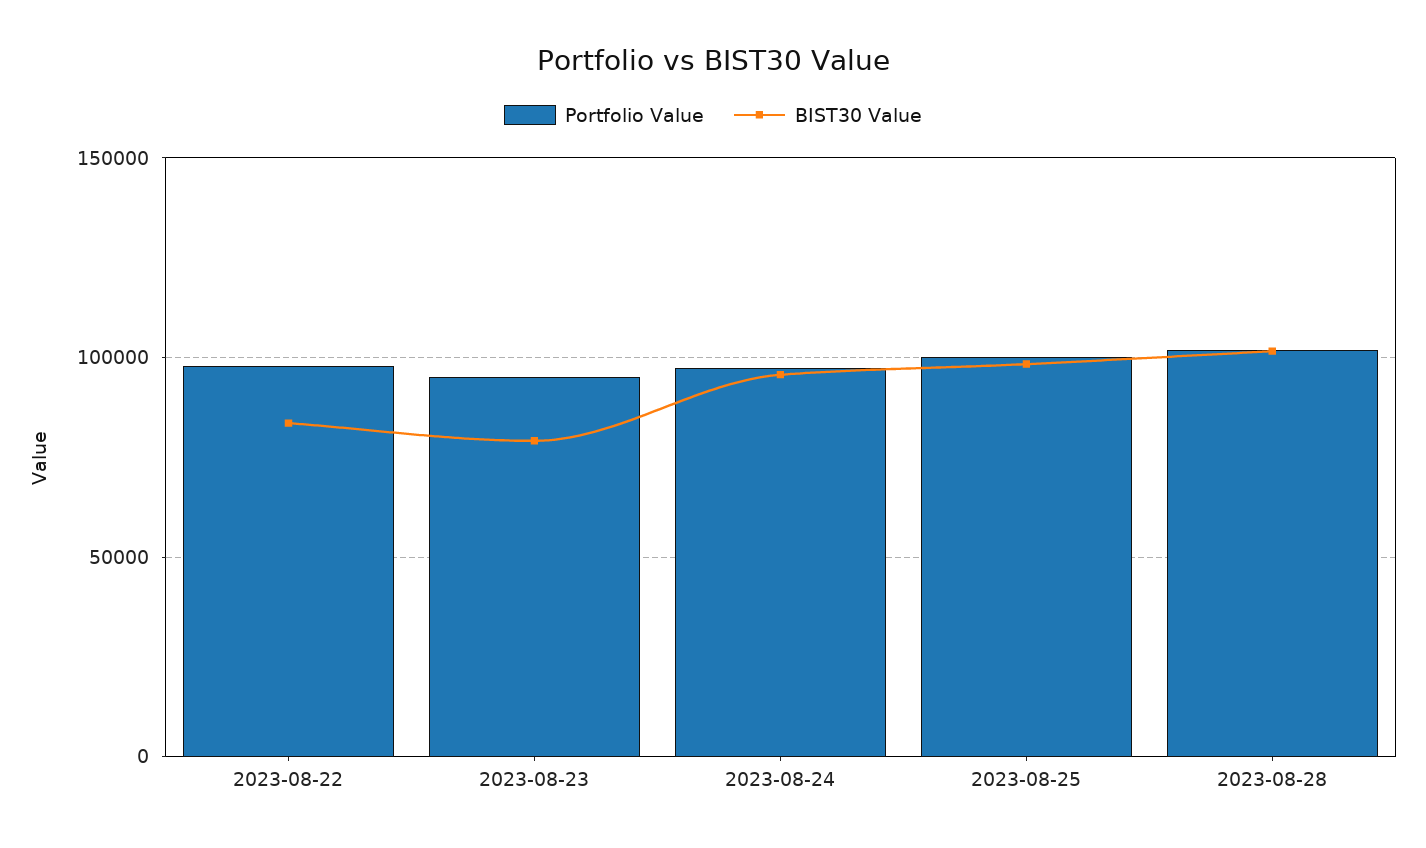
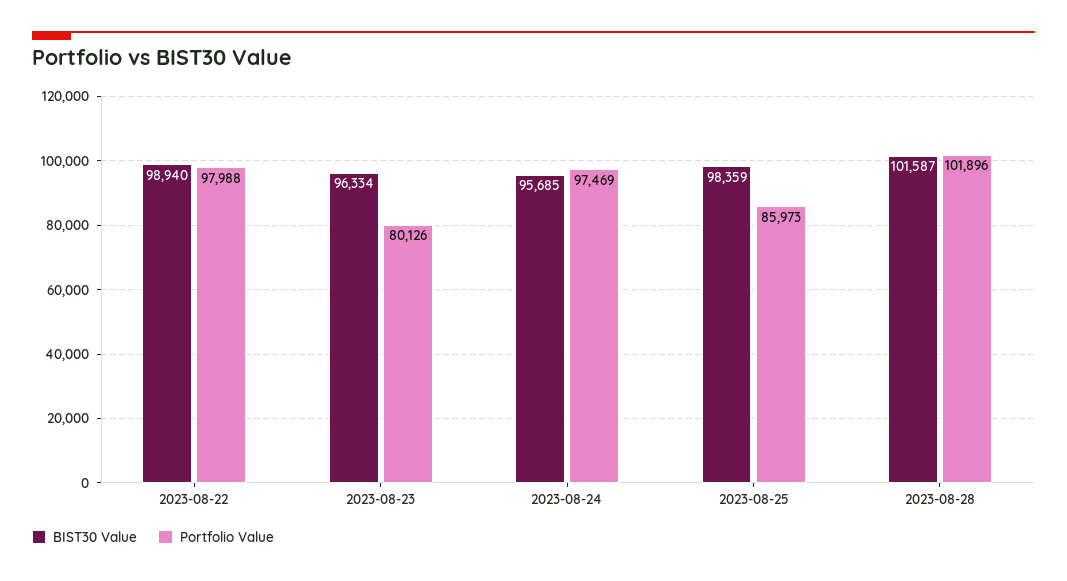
BIST30 Value, 2023-08-22: 85000 -> 98940
Portfolio Value, 2023-08-23: 95000 -> 80126
BIST30 Value, 2023-08-23: 80000 -> 96334
Portfolio Value, 2023-08-25: 100000 -> 85973

